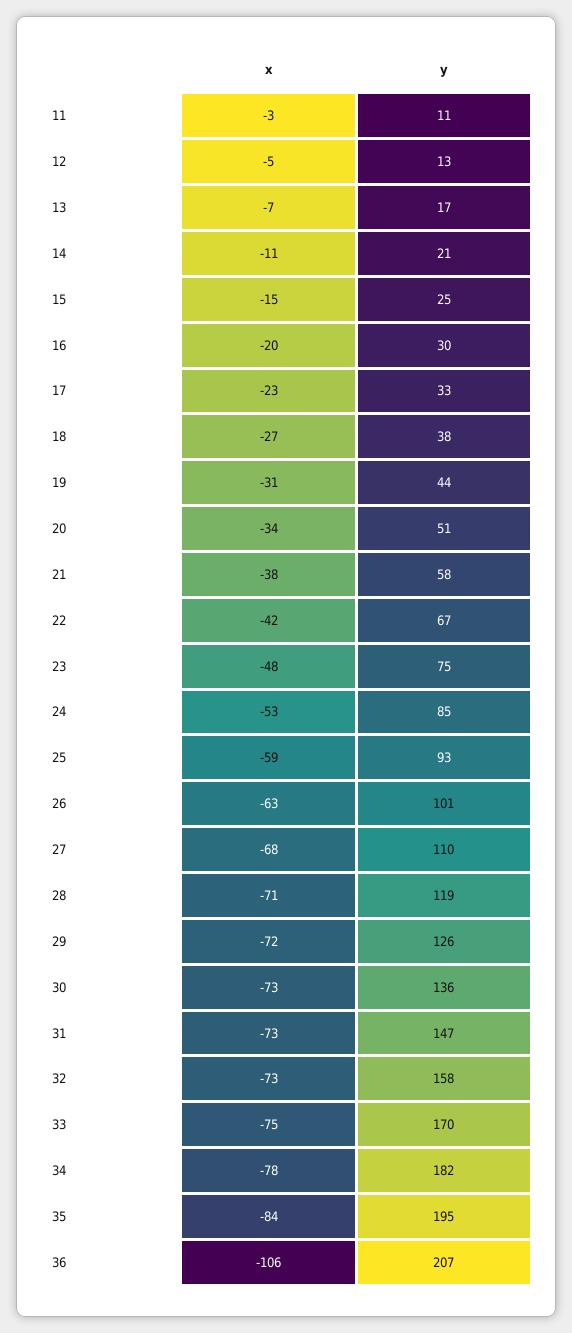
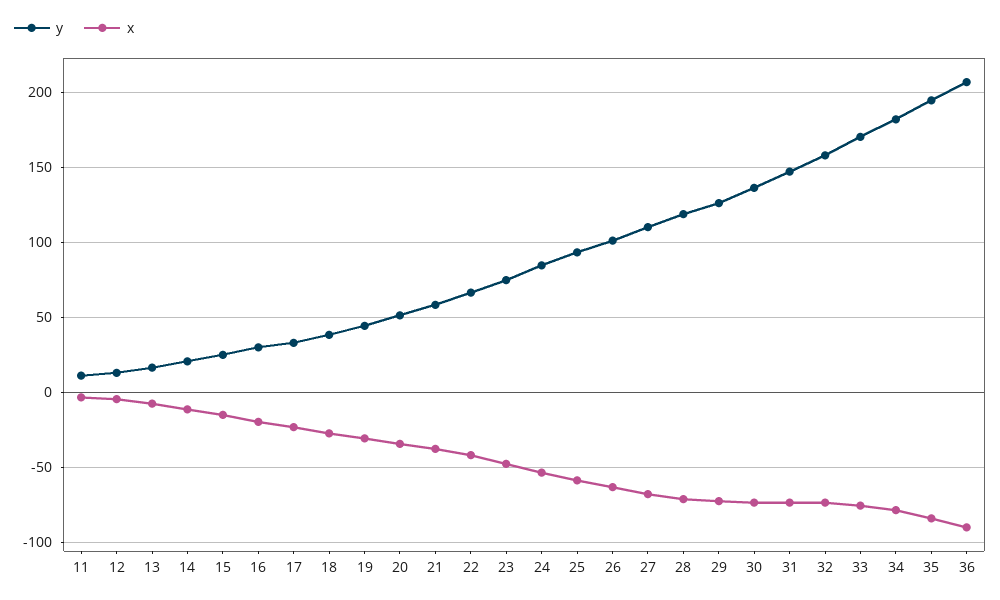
x, 36: -106 -> -90

